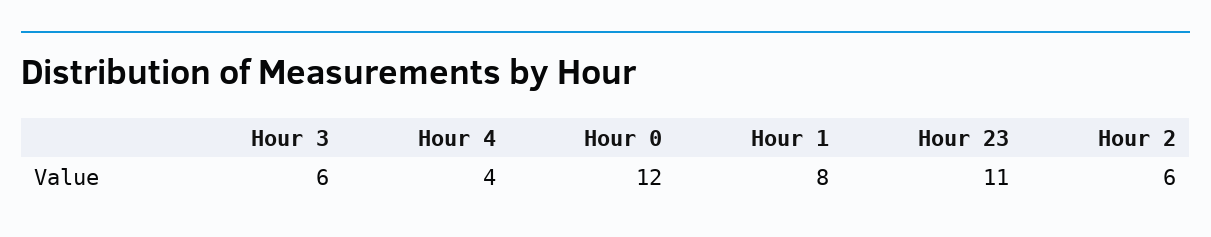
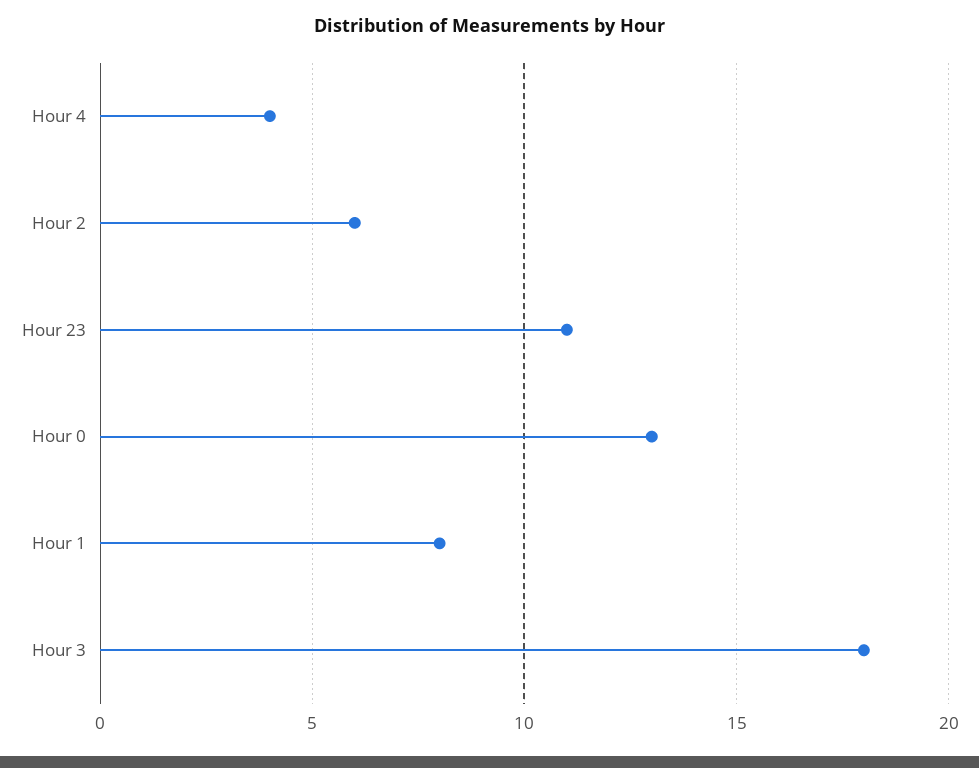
Hour 3: 6 -> 18
Hour 0: 12 -> 13

